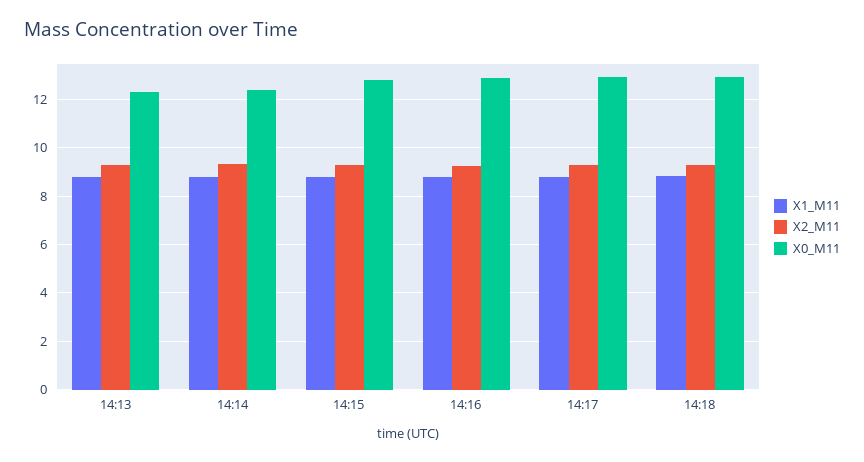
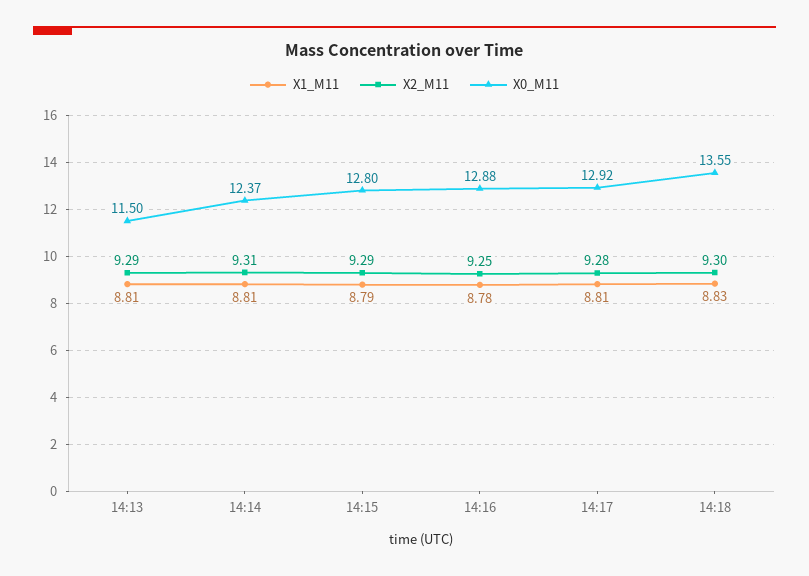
X0_M11, 14:13: 12.25 -> 11.5
X0_M11, 14:18: 13 -> 13.55

